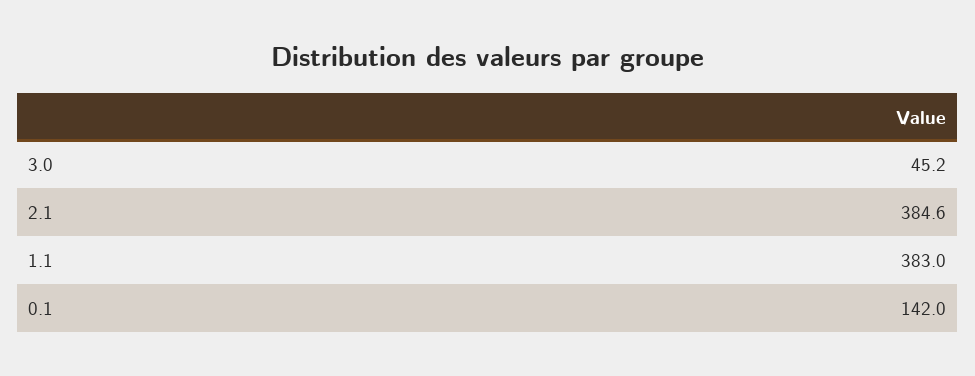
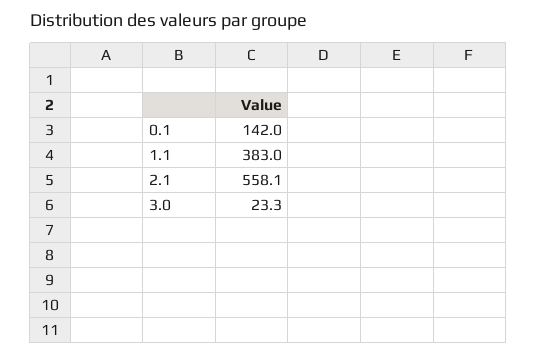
3.0: 45.2 -> 23.3
2.1: 384.6 -> 558.1

